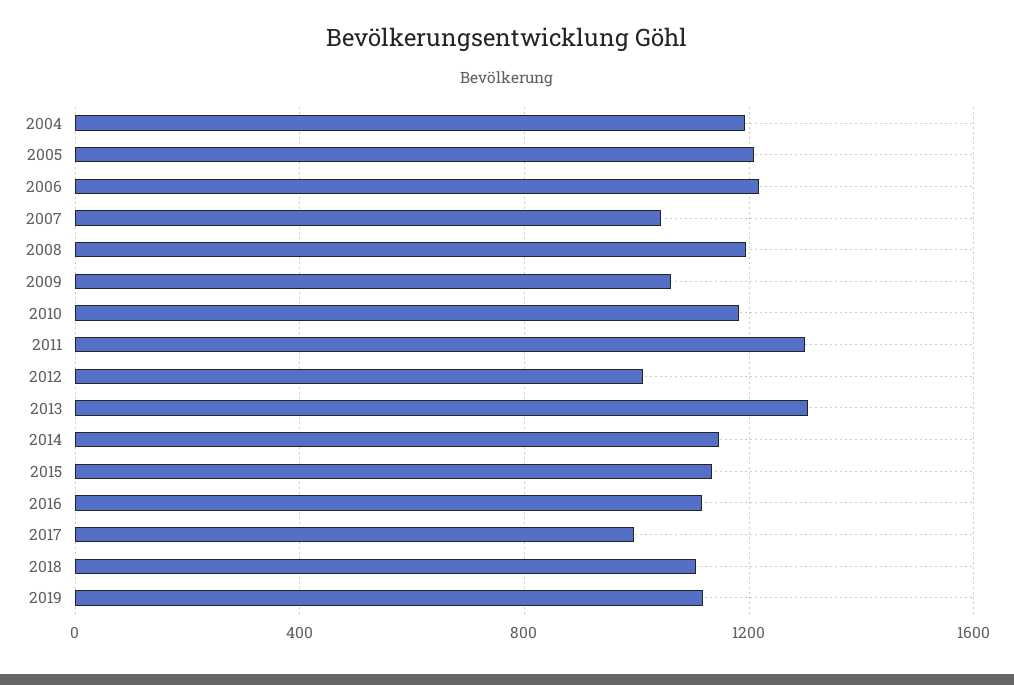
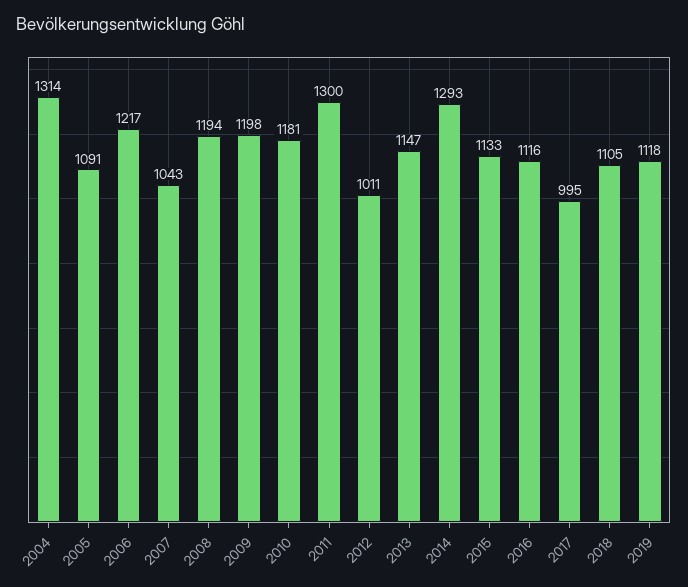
2004: 1200 -> 1314
2005: 1200 -> 1091
2009: 1050 -> 1198
2013: 1300 -> 1147
2014: 1150 -> 1293

